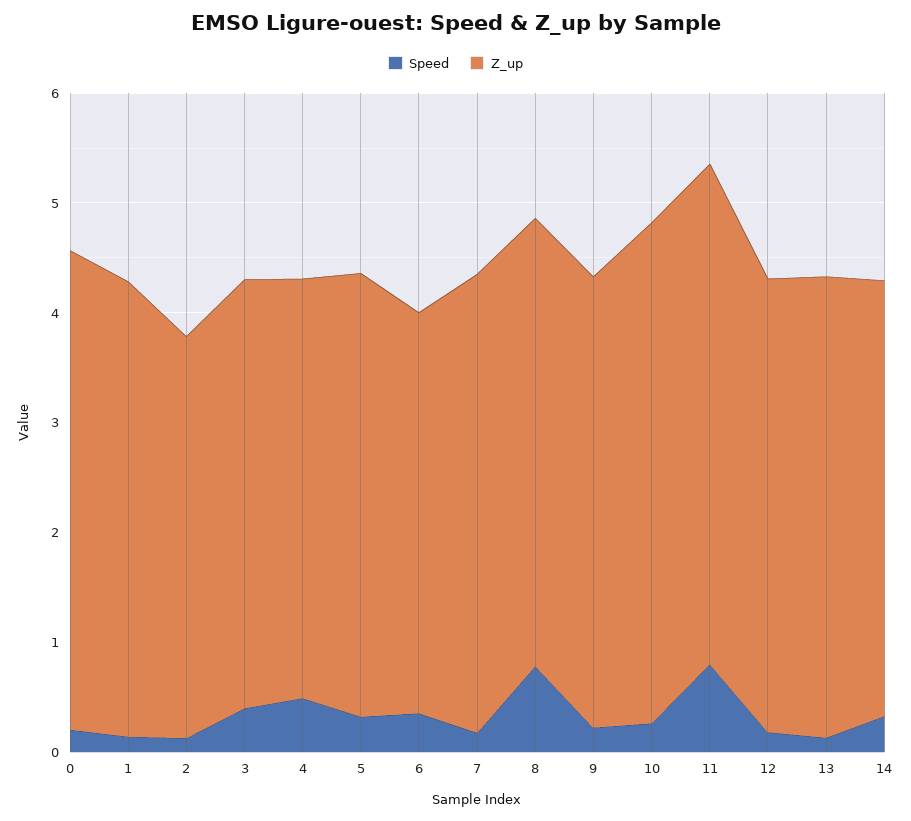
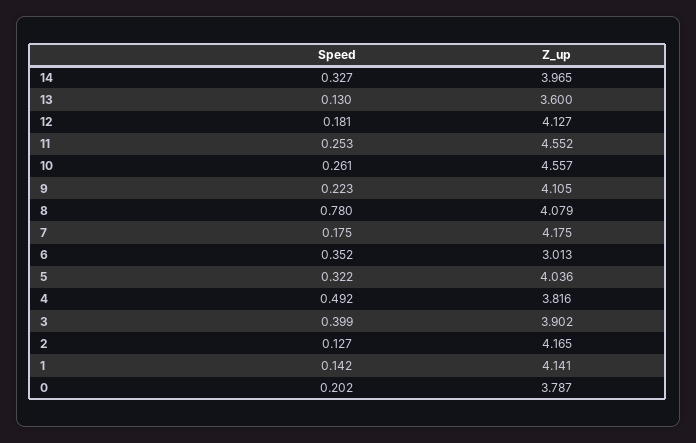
Z_up, 0: 4.4 -> 3.787
Z_up, 2: 3.6 -> 4.165
Z_up, 6: 3.6 -> 3.013
Speed, 11: 0.8 -> 0.253
Z_up, 13: 4.2 -> 3.6

